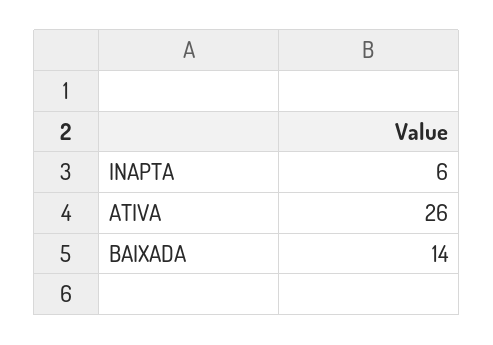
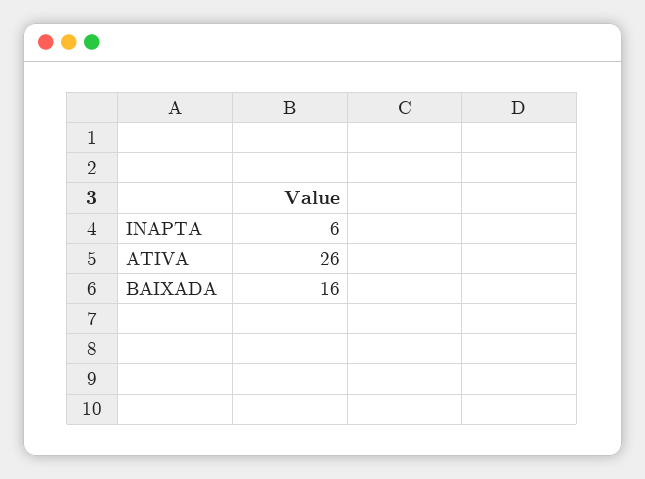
BAIXADA: 14 -> 16

